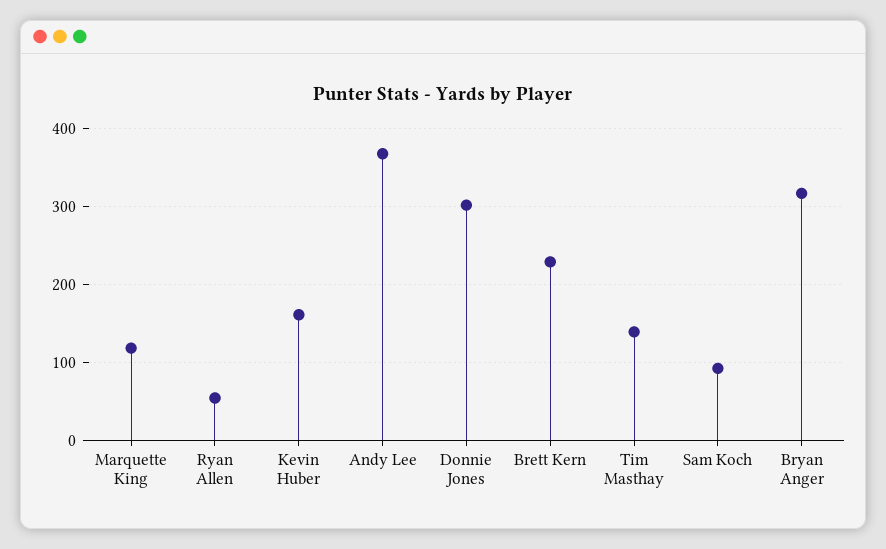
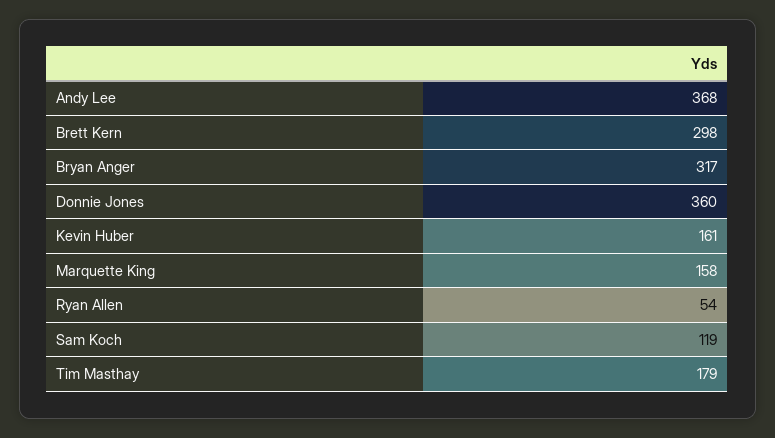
Marquette King: 120 -> 158
Donnie Jones: 300 -> 360
Brett Kern: 230 -> 298
Tim Masthay: 140 -> 179
Sam Koch: 90 -> 119

